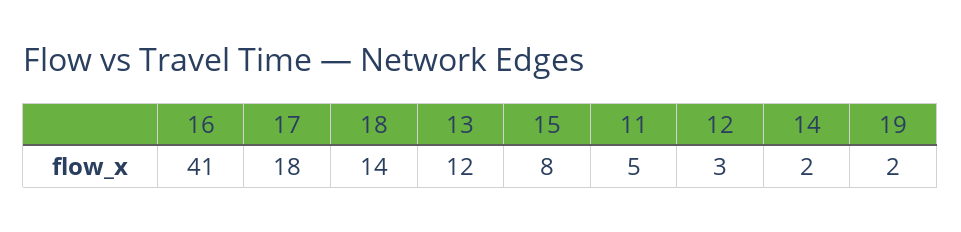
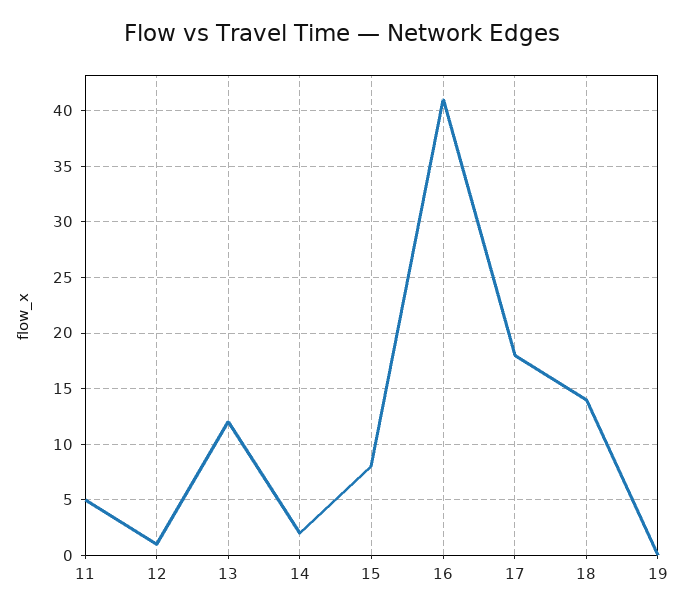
12: 3 -> 1
19: 2 -> 0

